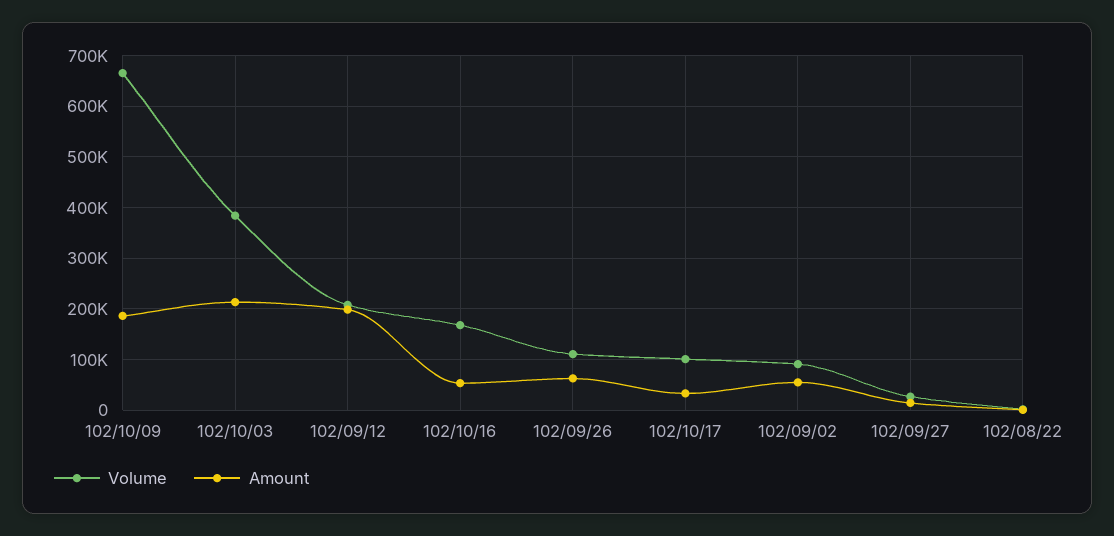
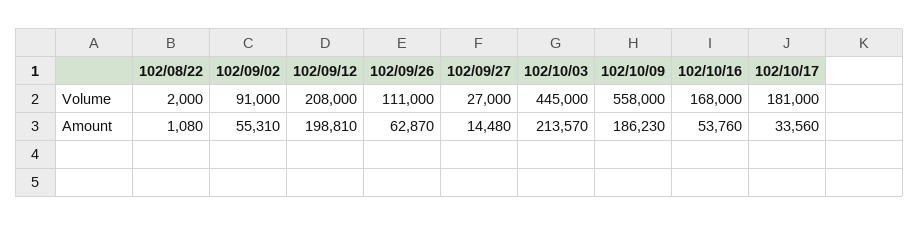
Volume, 102/10/09: 660000 -> 558000
Volume, 102/10/03: 380000 -> 445000
Volume, 102/10/17: 100000 -> 181000

